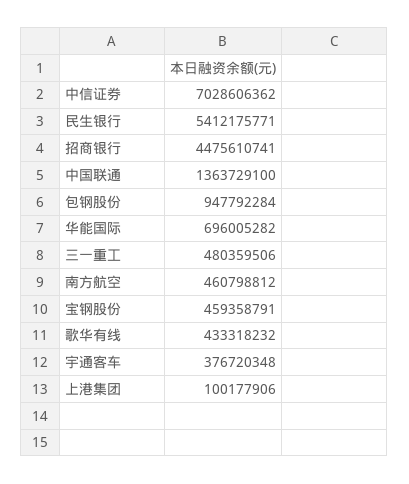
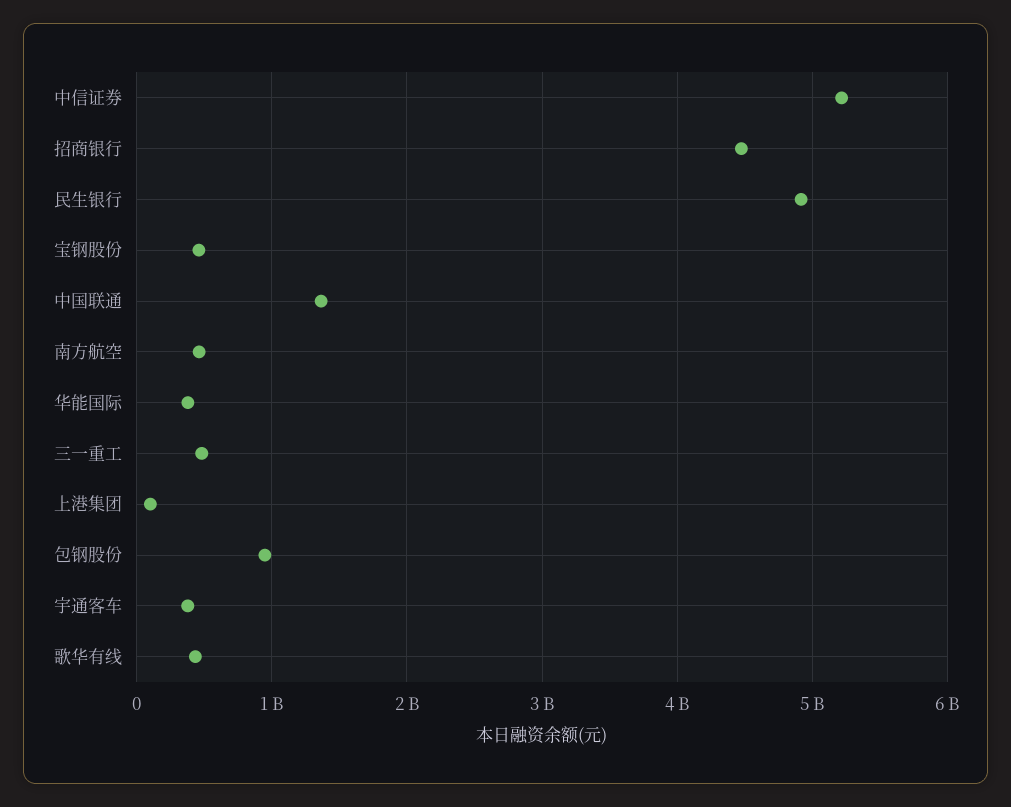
中信证券: 7028606362 -> 5200000000
民生银行: 5412175771 -> 4900000000
华能国际: 696005282 -> 400000000

